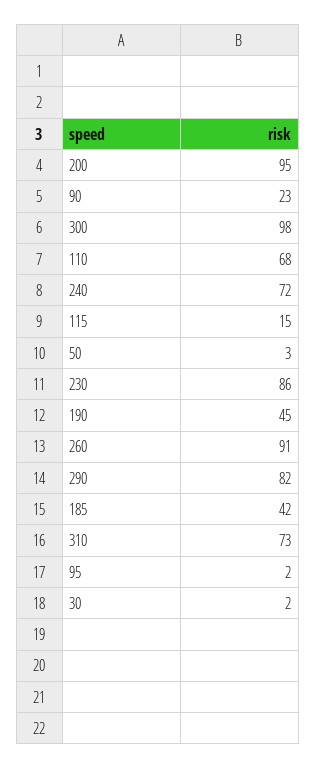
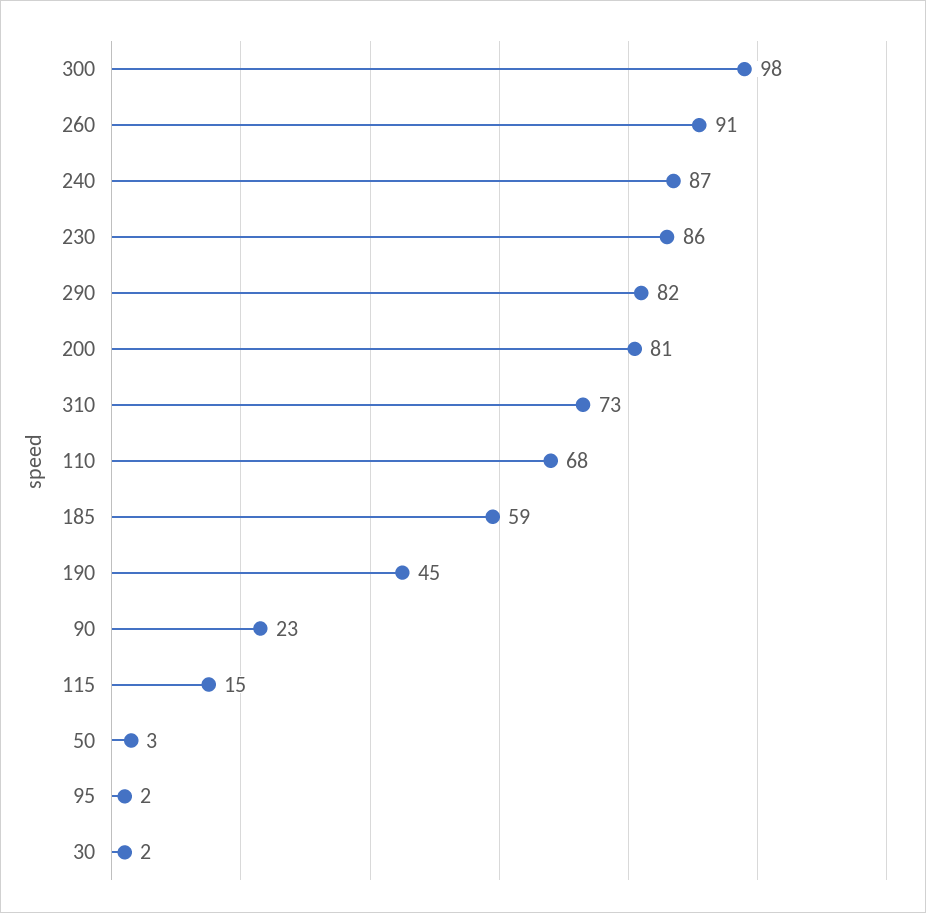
200: 95 -> 81
240: 72 -> 87
185: 42 -> 59

